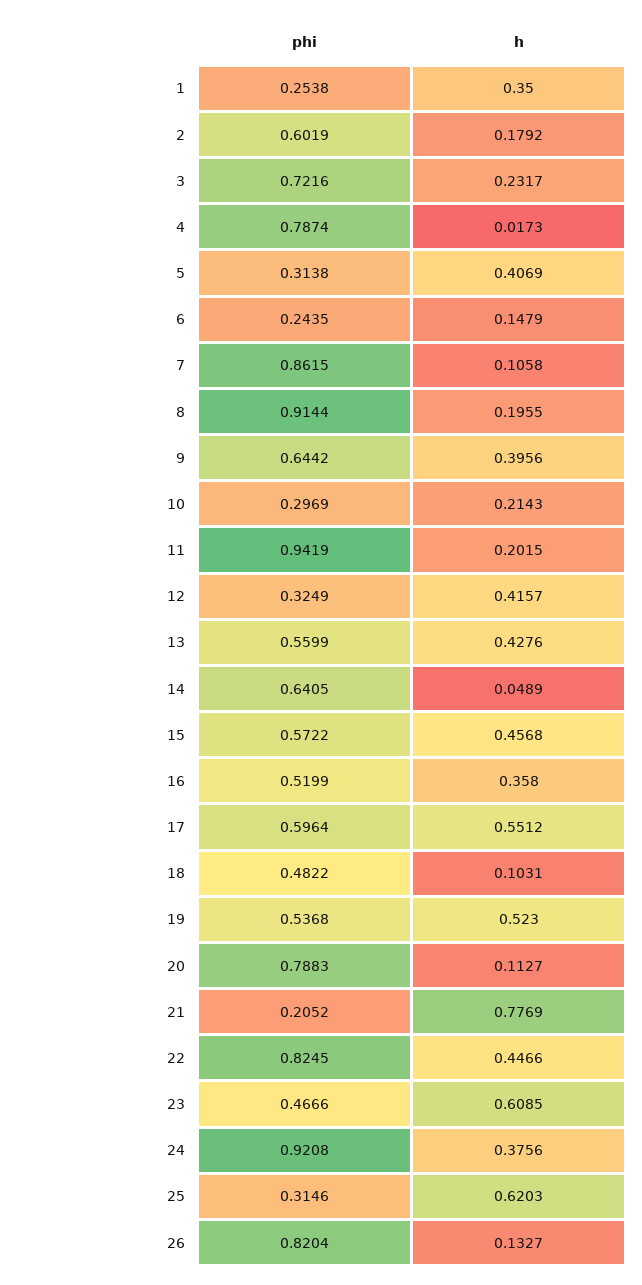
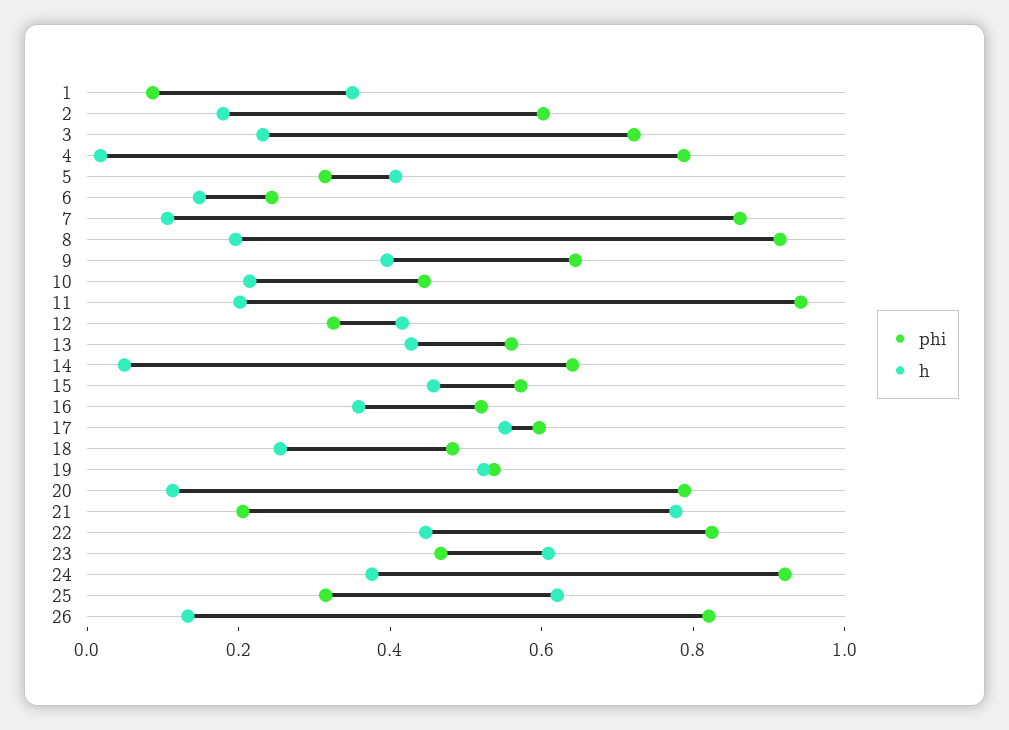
phi, 1: 0.2538 -> 0.1
phi, 10: 0.2969 -> 0.45
h, 18: 0.1031 -> 0.25

